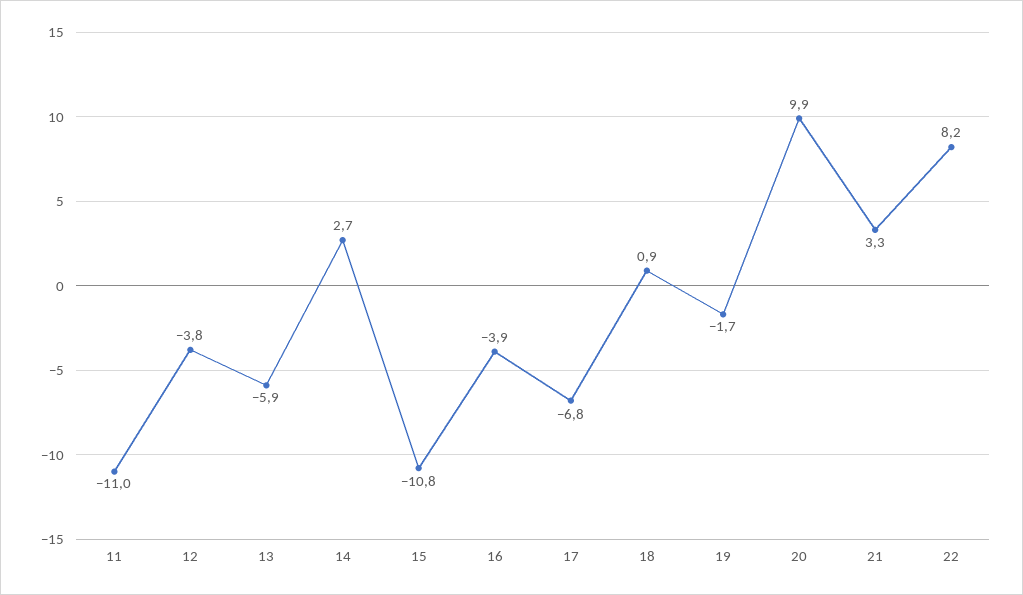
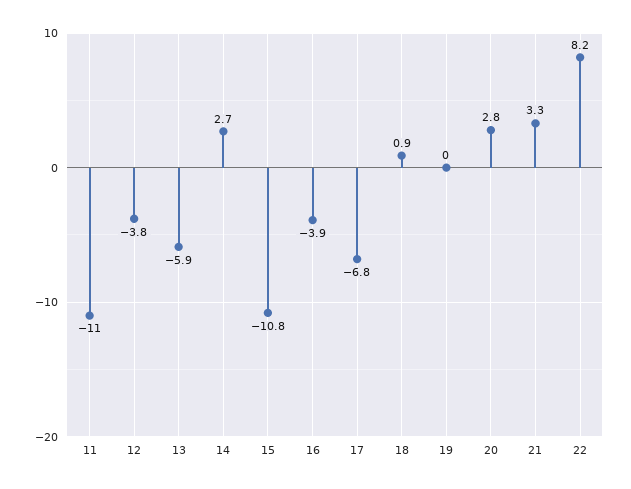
19: -1.7 -> 0
20: 9.9 -> 2.8

